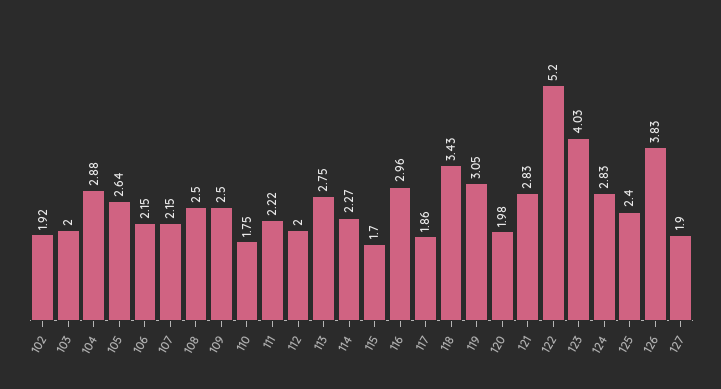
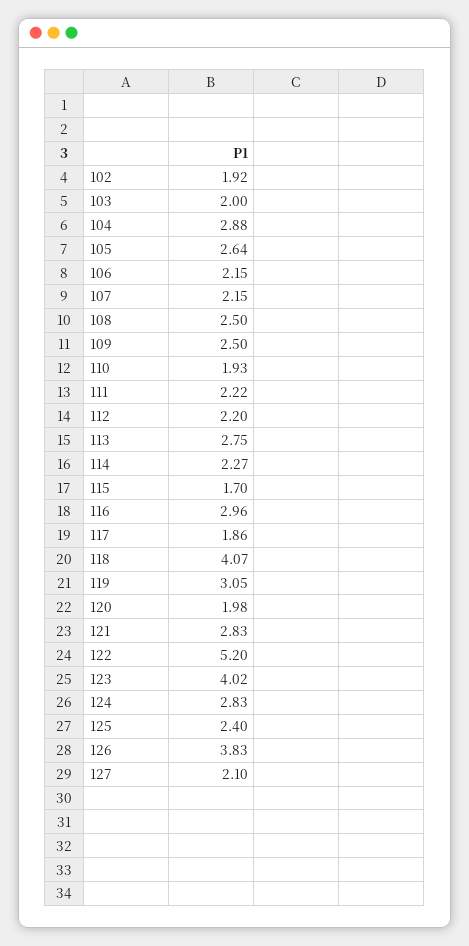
110: 1.75 -> 1.93
112: 2 -> 2.2
118: 3.43 -> 4.07
123: 4.03 -> 4.02
127: 1.9 -> 2.1

